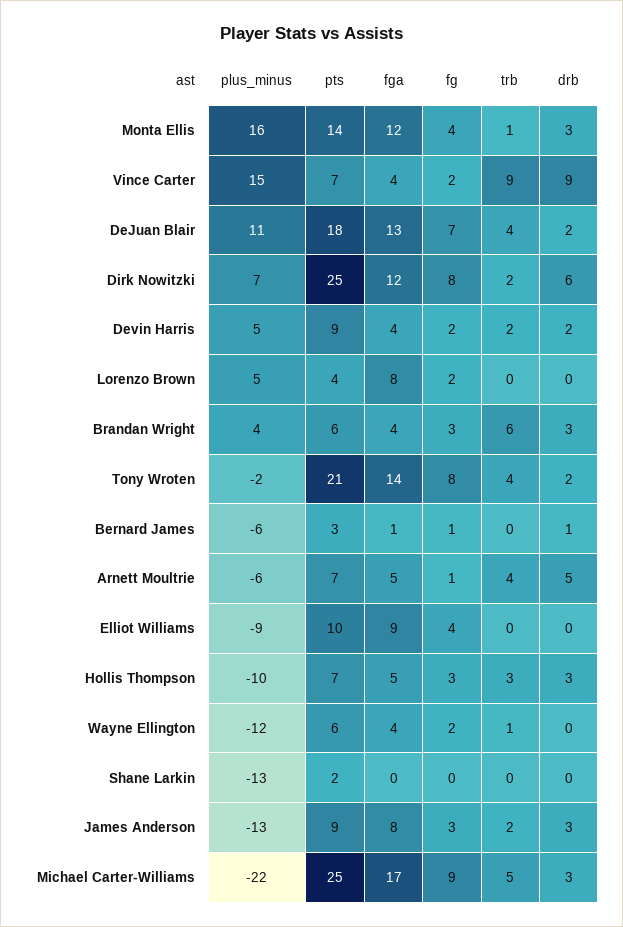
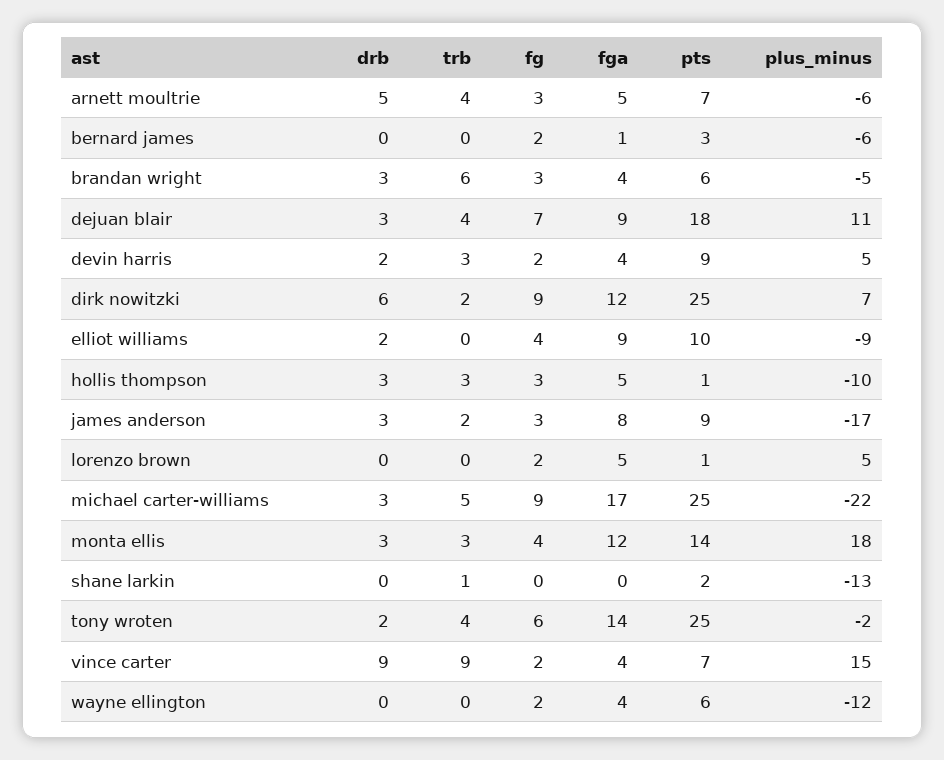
plus_minus, Monta Ellis: 16 -> 18
trb, Monta Ellis: 1 -> 3
fga, DeJuan Blair: 13 -> 9
drb, DeJuan Blair: 2 -> 3
fg, Dirk Nowitzki: 8 -> 9
trb, Devin Harris: 2 -> 3
pts, Lorenzo Brown: 4 -> 1
fga, Lorenzo Brown: 8 -> 5
plus_minus, Brandan Wright: 4 -> -5
pts, Tony Wroten: 21 -> 25
fg, Tony Wroten: 8 -> 6
fg, Bernard James: 1 -> 2
drb, Bernard James: 1 -> 0
fg, Arnett Moultrie: 1 -> 3
drb, Elliot Williams: 0 -> 2
pts, Hollis Thompson: 7 -> 1
trb, Wayne Ellington: 1 -> 0
trb, Shane Larkin: 0 -> 1
plus_minus, James Anderson: -13 -> -17

